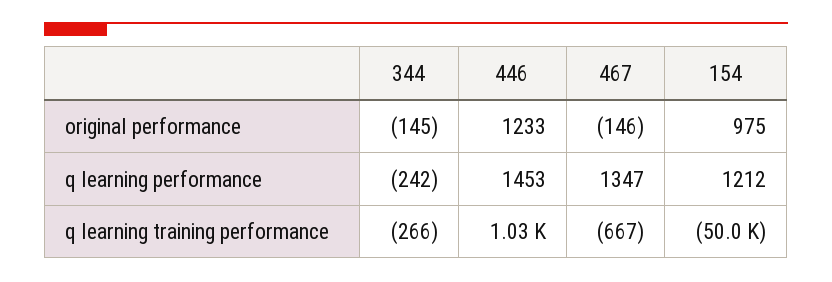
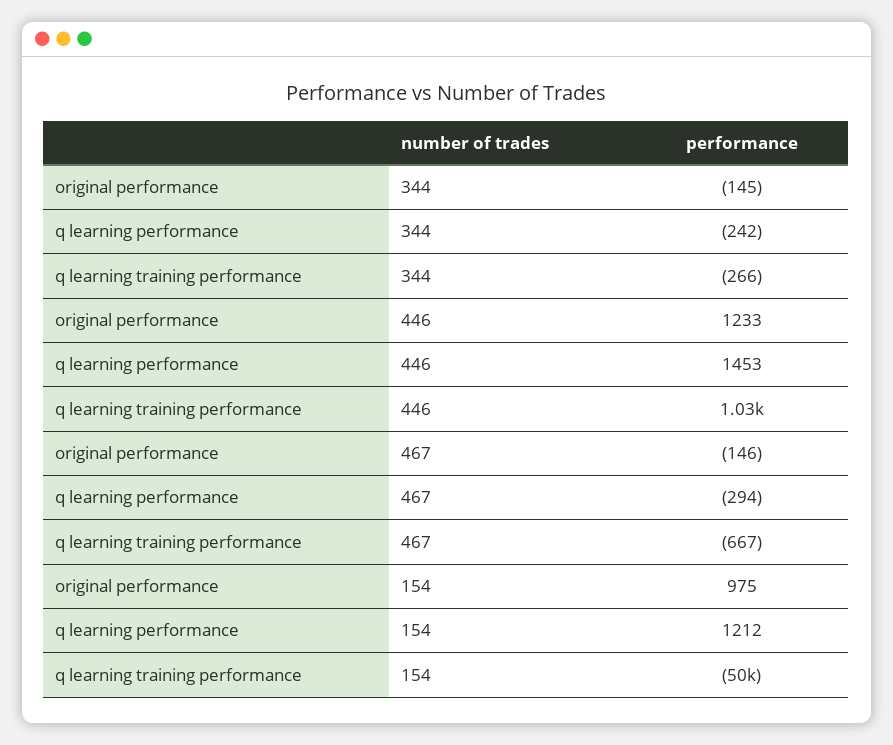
467, q learning performance: 1347 -> -294

